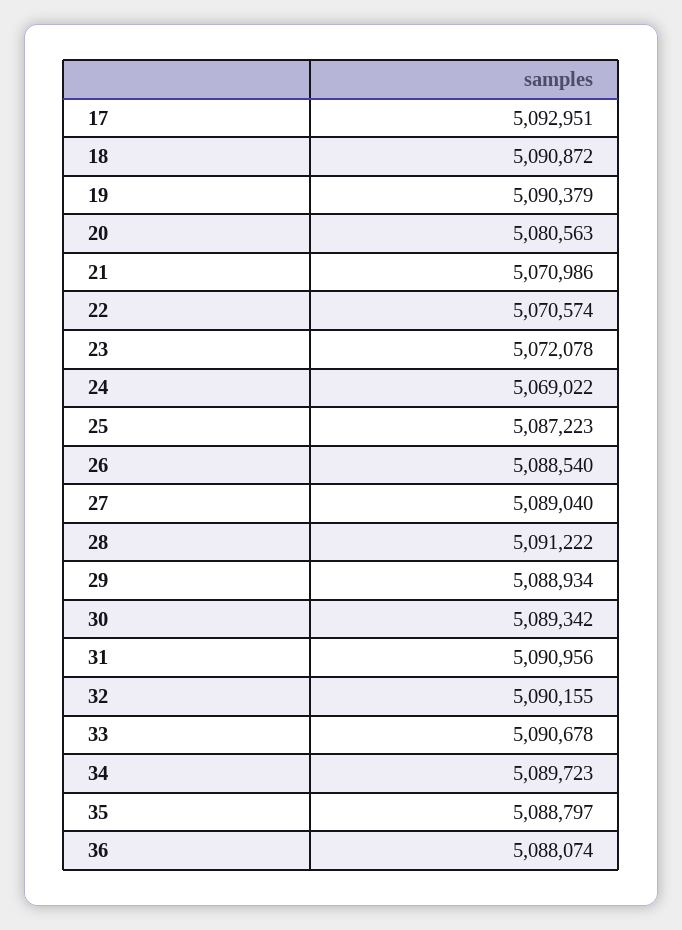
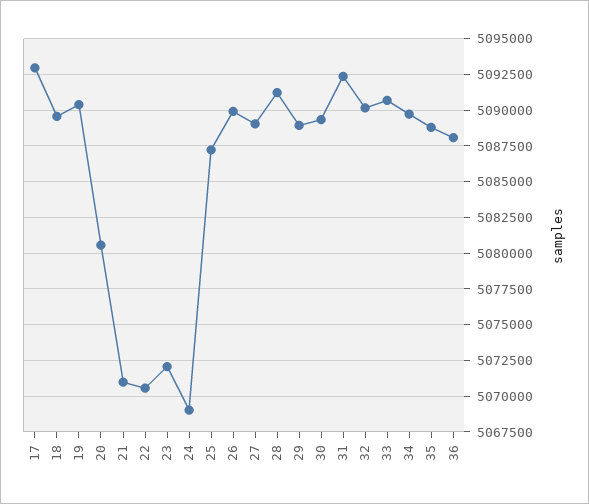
18: 5090872 -> 5089500
26: 5088540 -> 5090000
31: 5090956 -> 5092500

